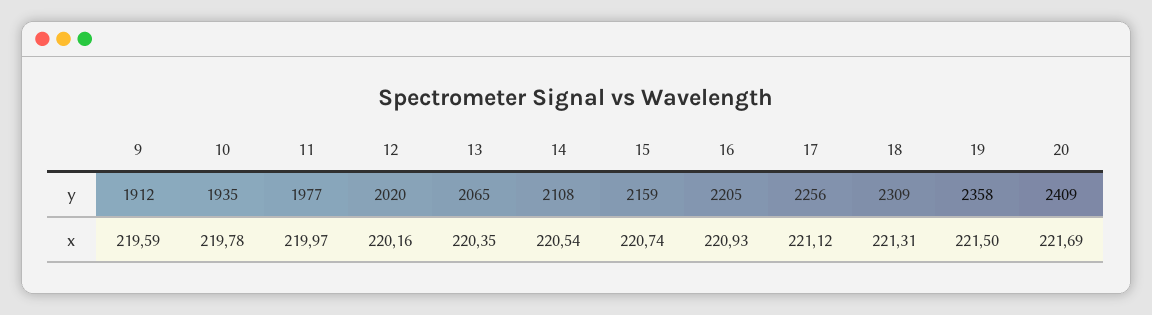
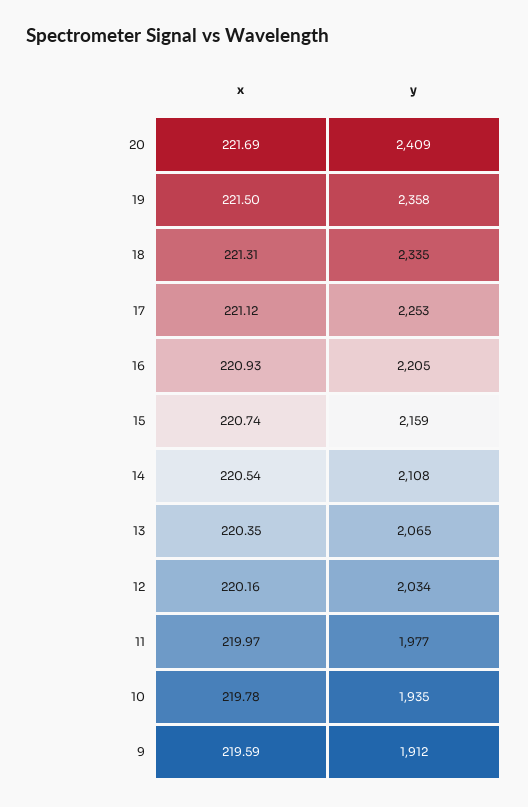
12, y: 2020 -> 2034
17, y: 2256 -> 2253
18, y: 2309 -> 2335

